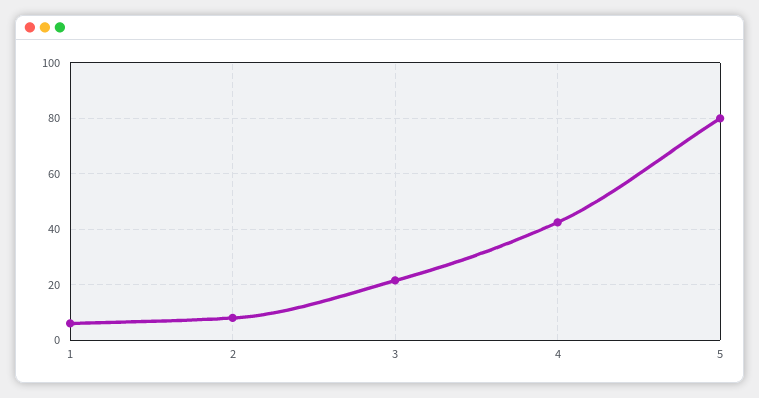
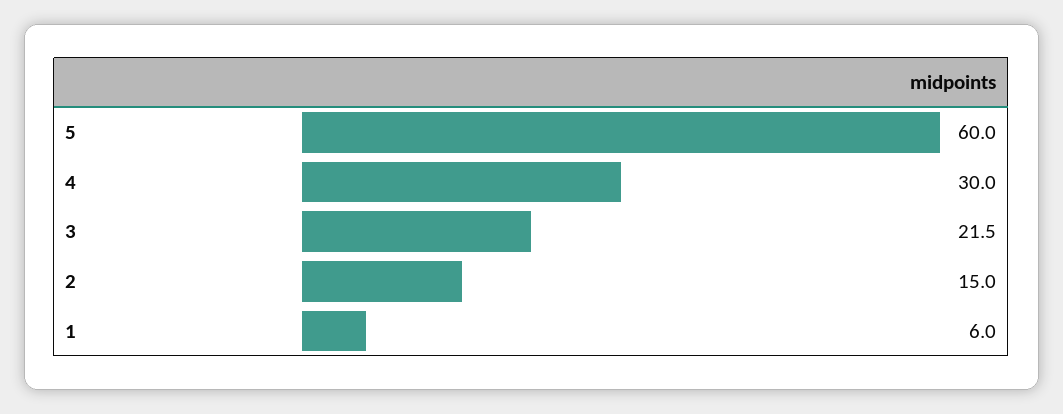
2: 7.5 -> 15
4: 42.5 -> 30
5: 80 -> 60

